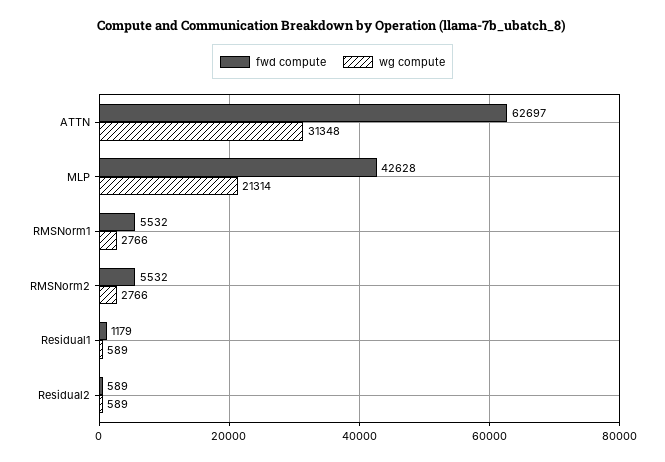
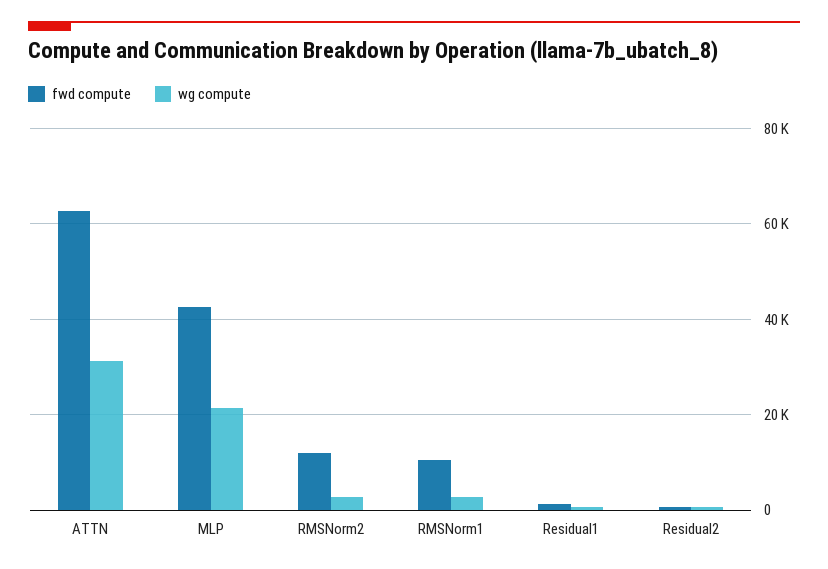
fwd compute, RMSNorm1: 5532 -> 10000
fwd compute, RMSNorm2: 5532 -> 12000

